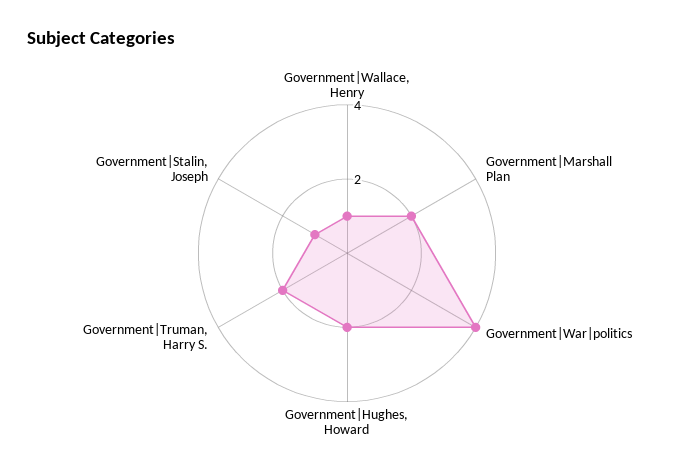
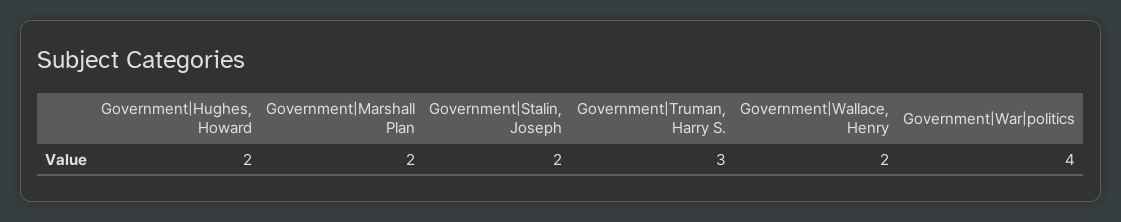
Government|Wallace, Henry: 1 -> 2
Government|Truman, Harry S.: 2 -> 3
Government|Stalin, Joseph: 1 -> 2

